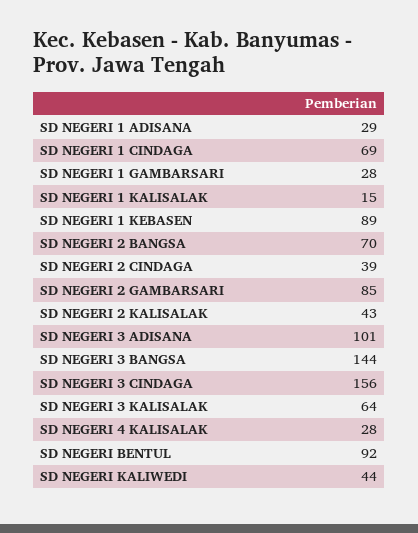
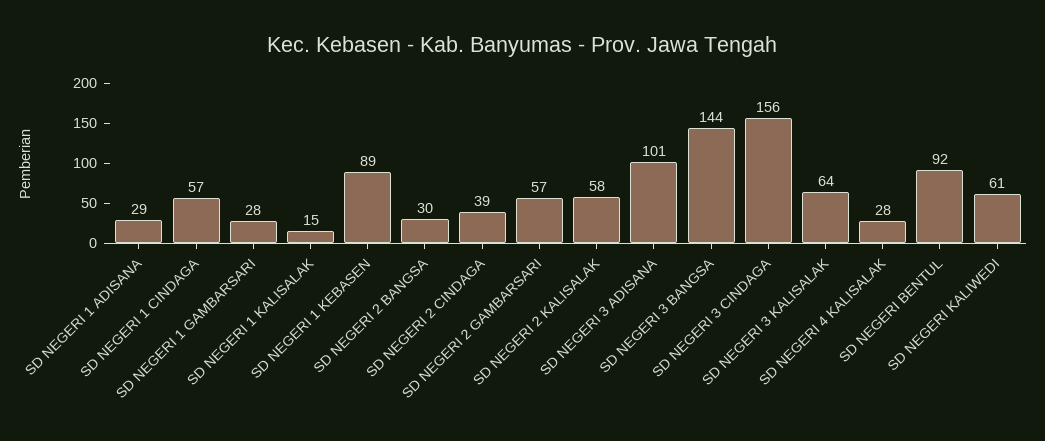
SD NEGERI 1 CINDAGA: 69 -> 57
SD NEGERI 2 BANGSA: 70 -> 30
SD NEGERI 2 GAMBARSARI: 85 -> 57
SD NEGERI 2 KALISALAK: 43 -> 58
SD NEGERI KALIWEDI: 44 -> 61

